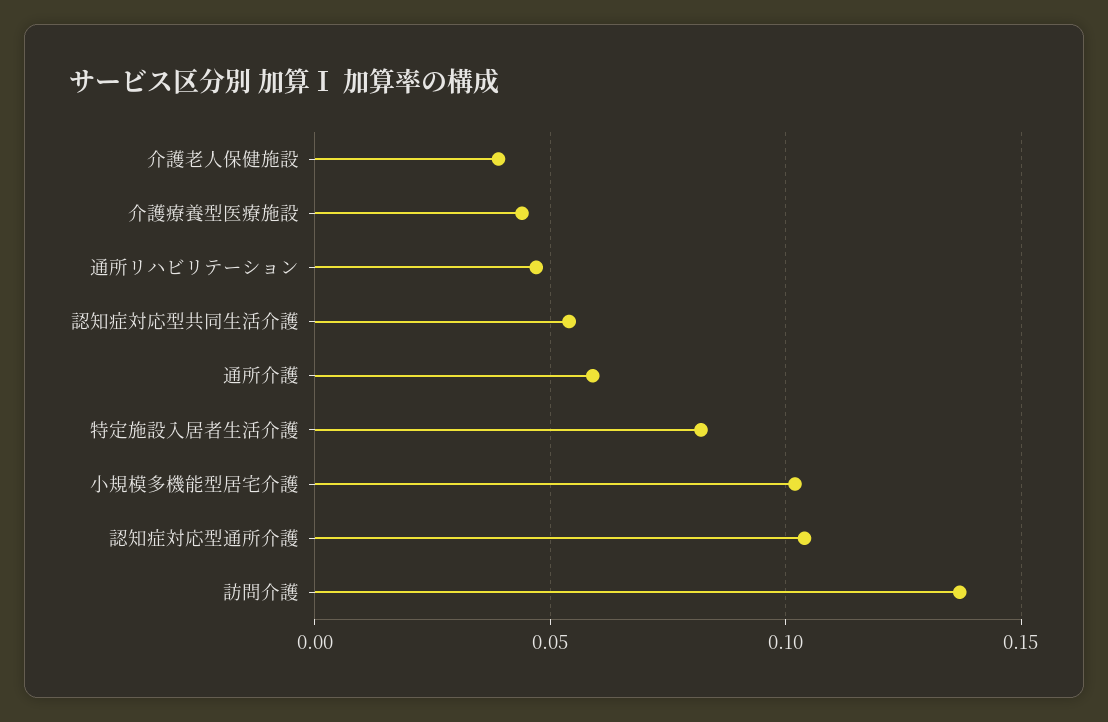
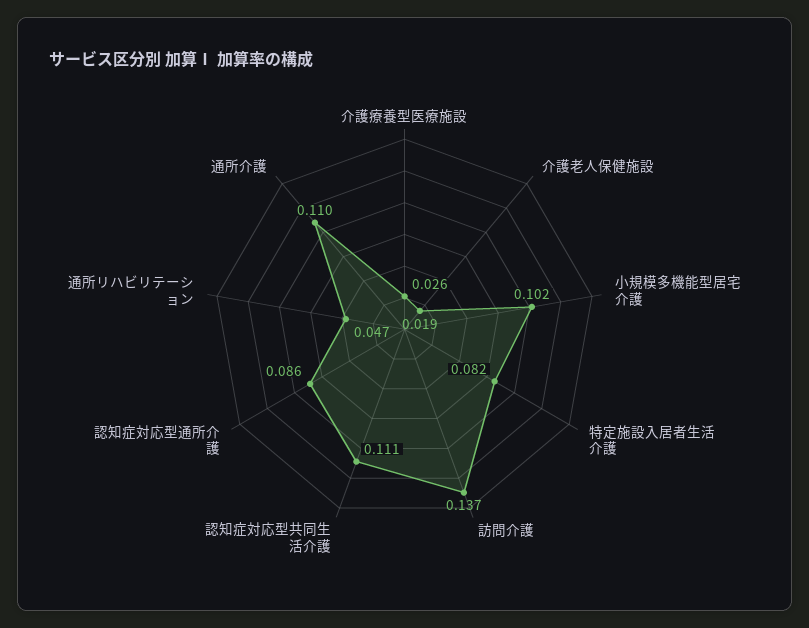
介護老人保健施設: 0.04 -> 0.019
介護療養型医療施設: 0.045 -> 0.026
認知症対応型共同生活介護: 0.055 -> 0.111
通所介護: 0.06 -> 0.11
認知症対応型通所介護: 0.105 -> 0.086

